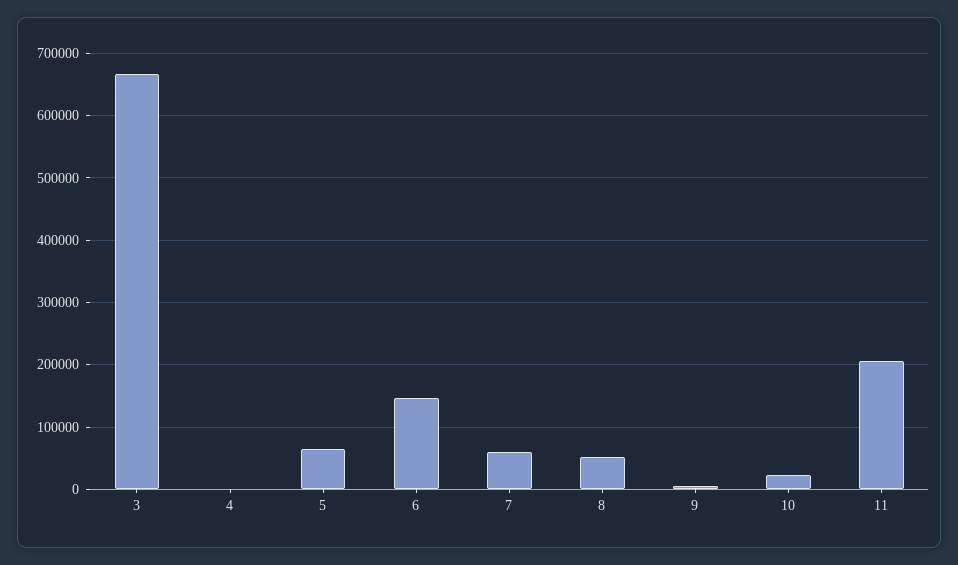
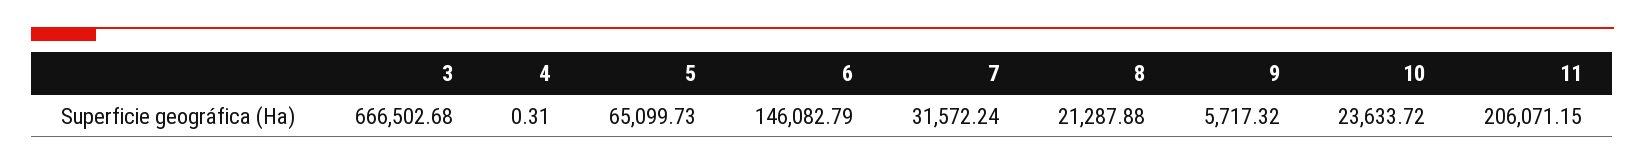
7: 60000 -> 31572.24
8: 50000 -> 21287.88

